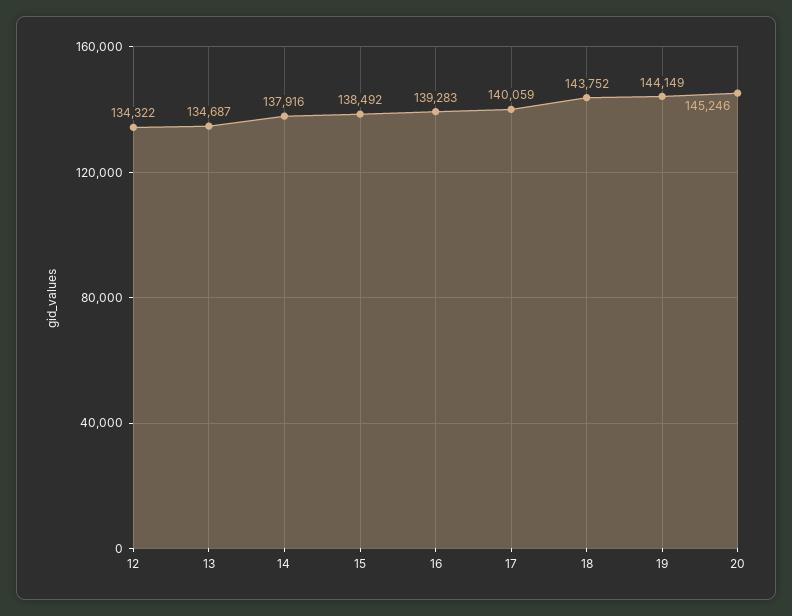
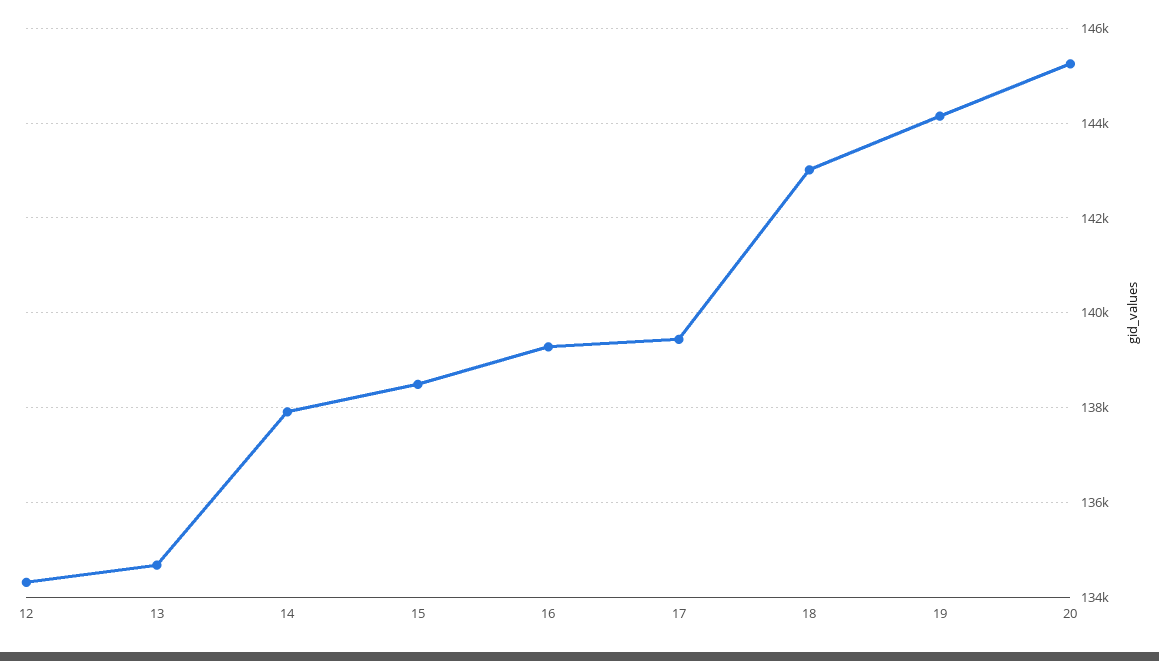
17: 140059 -> 139400
18: 143752 -> 143000

